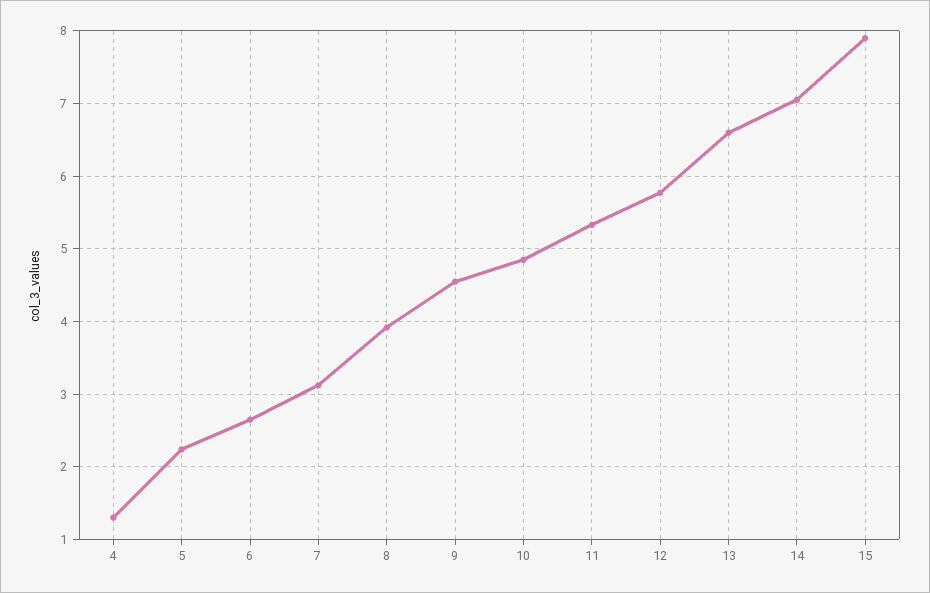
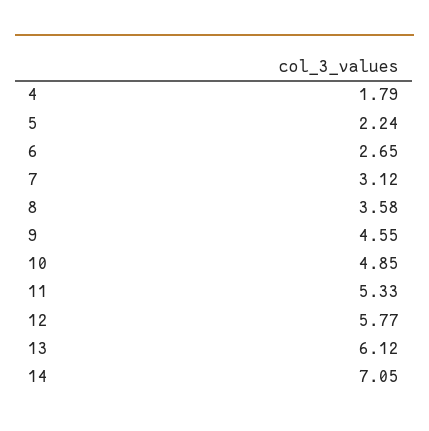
4: 1.3 -> 1.79
8: 3.9 -> 3.58
13: 6.6 -> 6.12
15: 7.9 -> none

